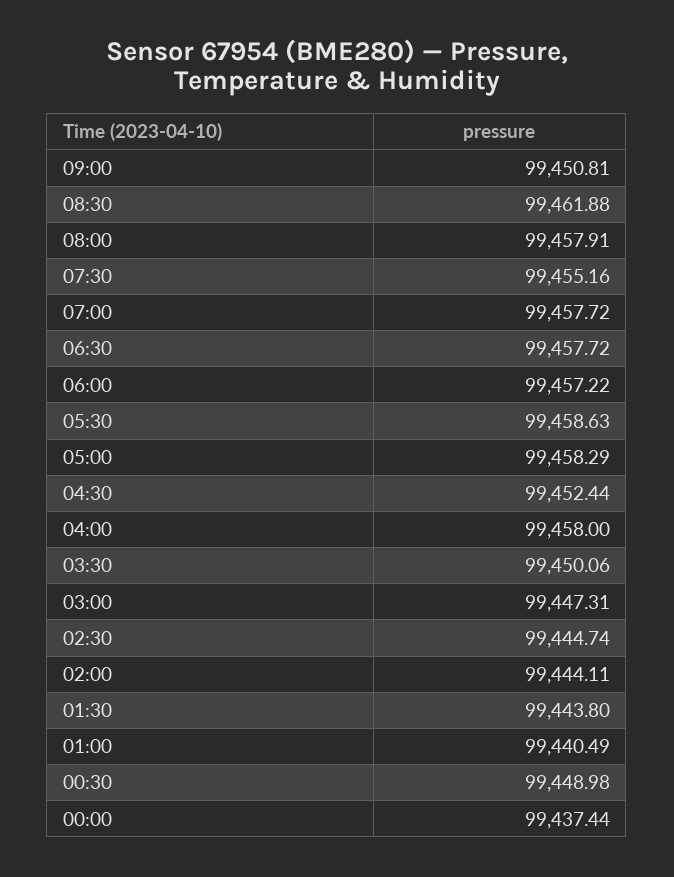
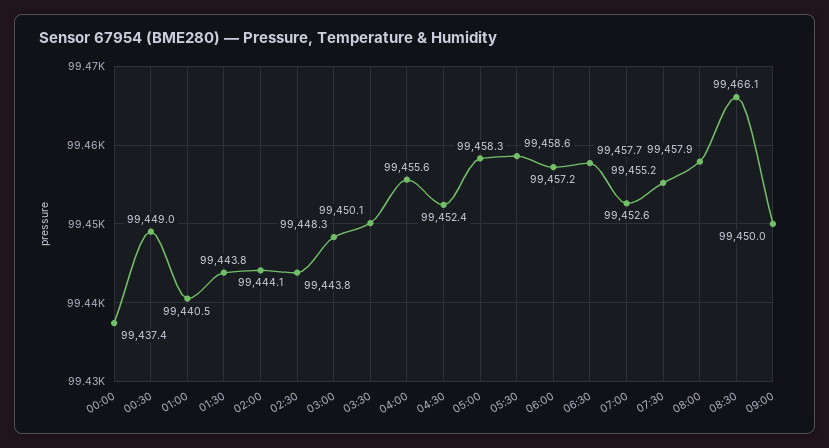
09:00: 99450.81 -> 99450
08:30: 99461.88 -> 99466.1
07:00: 99457.72 -> 99452.6
04:00: 99458 -> 99455.6
03:00: 99447.31 -> 99448.3
02:30: 99444.74 -> 99443.8

